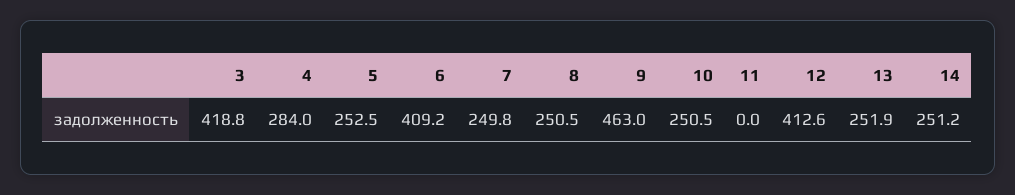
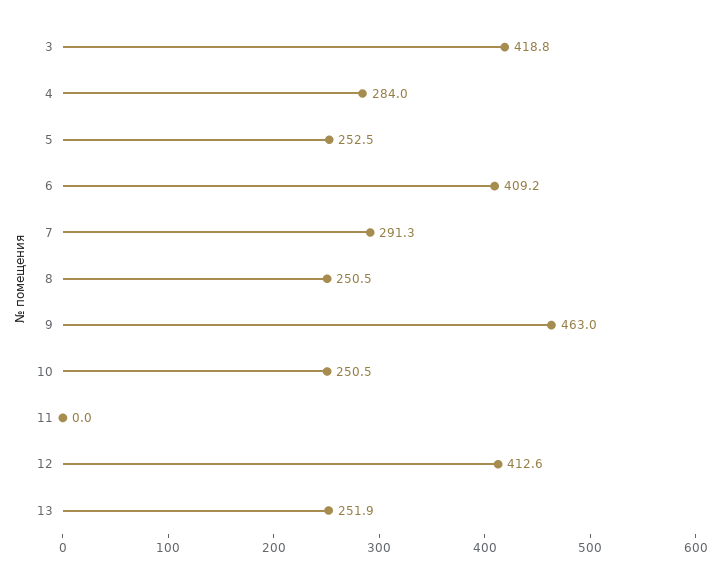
7: 249.8 -> 291.3
14: 251.2 -> none

